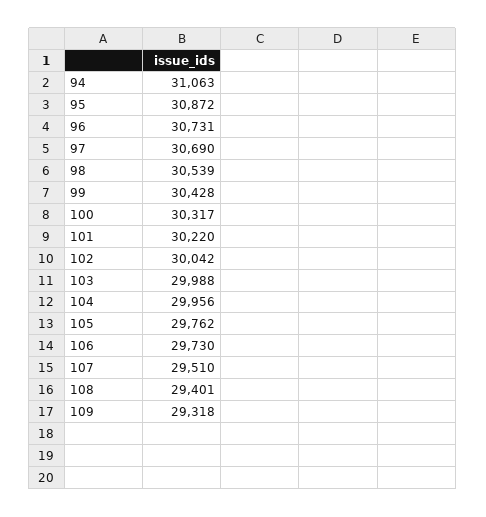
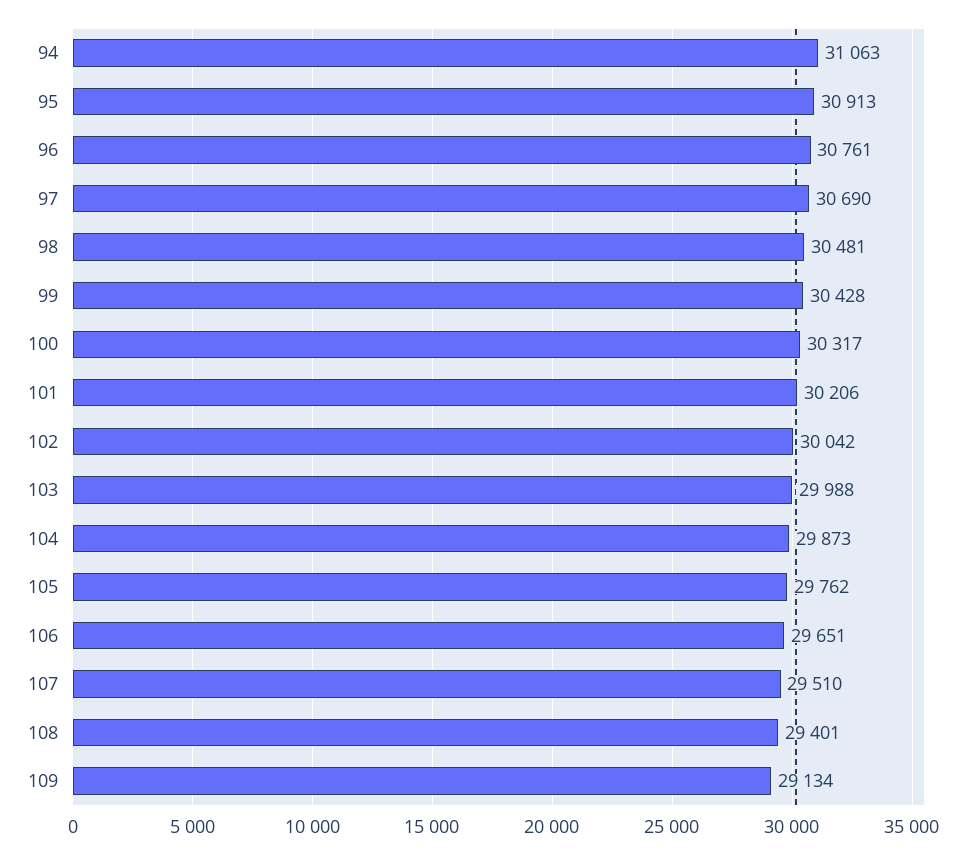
95: 30872 -> 30913
96: 30731 -> 30761
98: 30539 -> 30481
101: 30220 -> 30206
104: 29956 -> 29873
106: 29730 -> 29651
109: 29318 -> 29134

